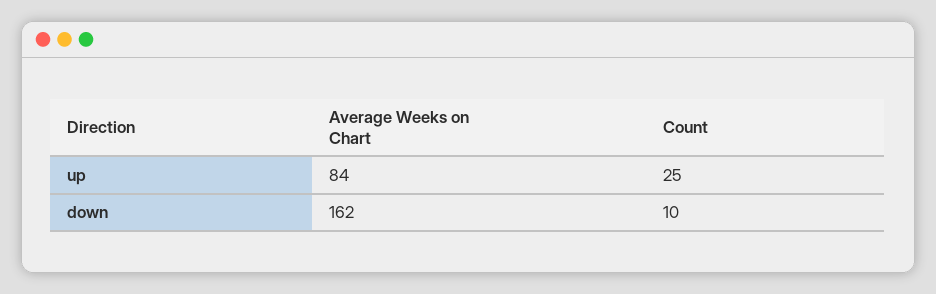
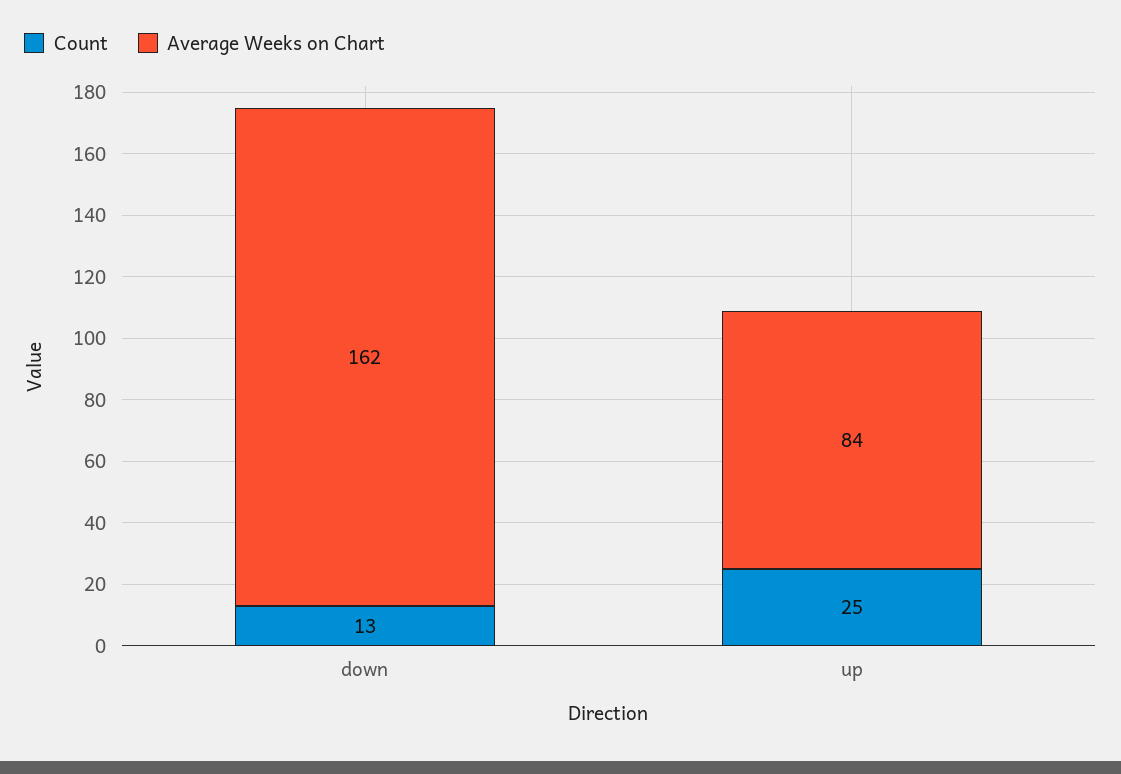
Count, down: 10 -> 13

